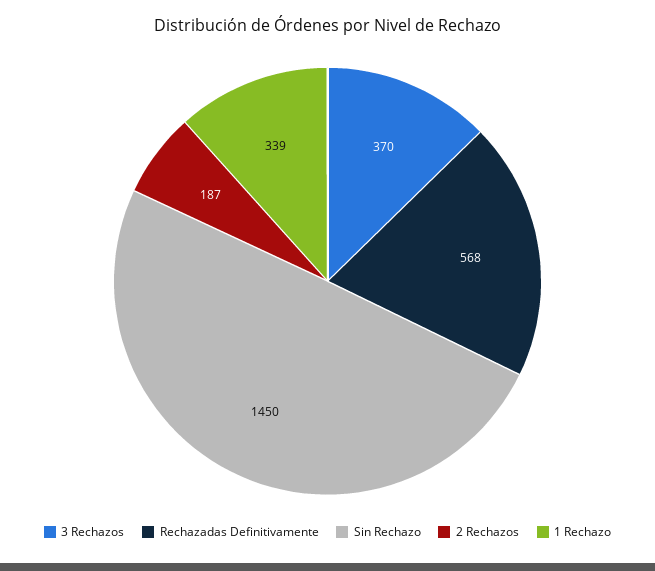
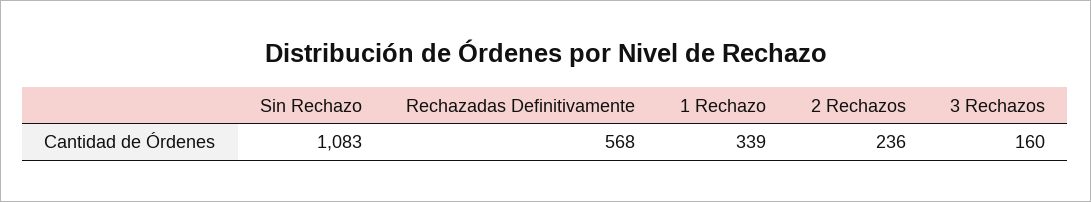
3 Rechazos: 370 -> 160
Sin Rechazo: 1450 -> 1083
2 Rechazos: 187 -> 236

